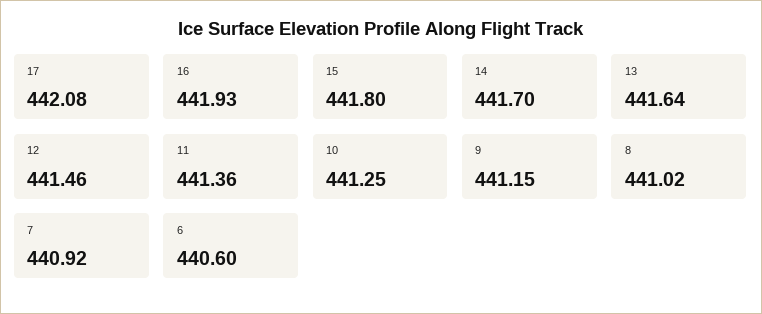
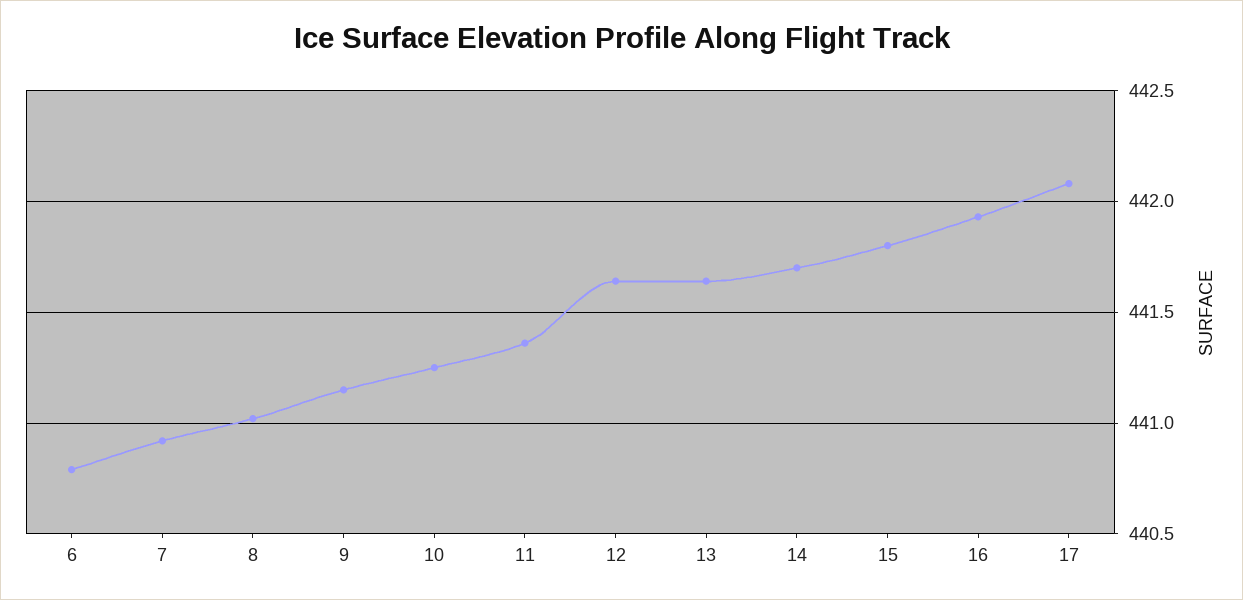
12: 441.46 -> 441.65
6: 440.6 -> 440.8

